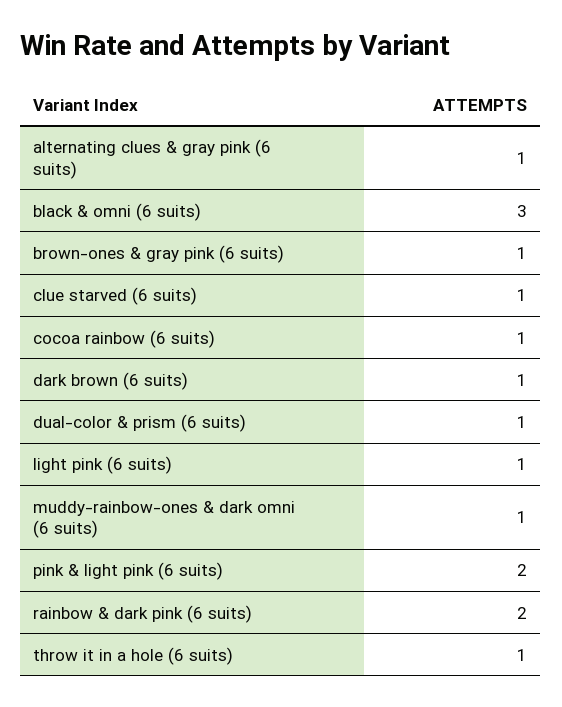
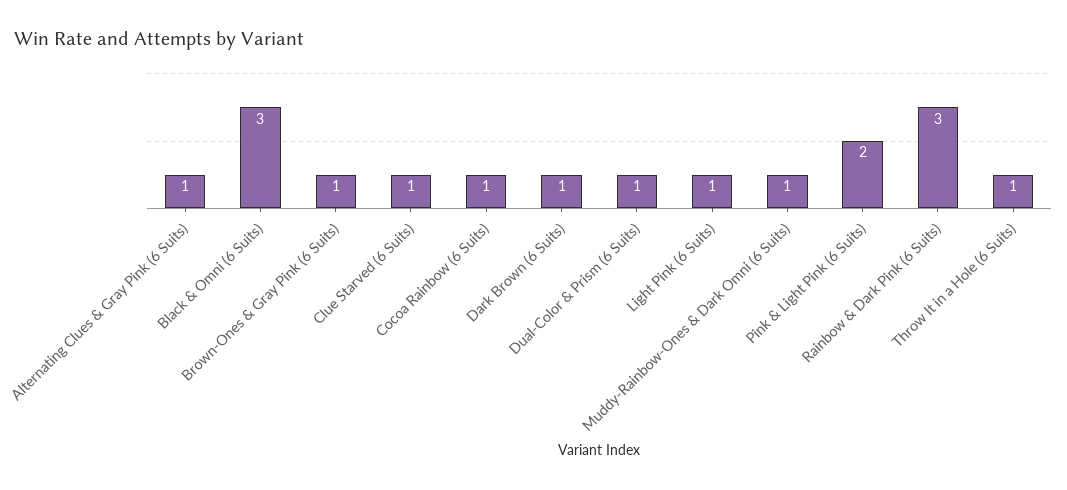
rainbow & dark pink (6 suits): 2 -> 3

